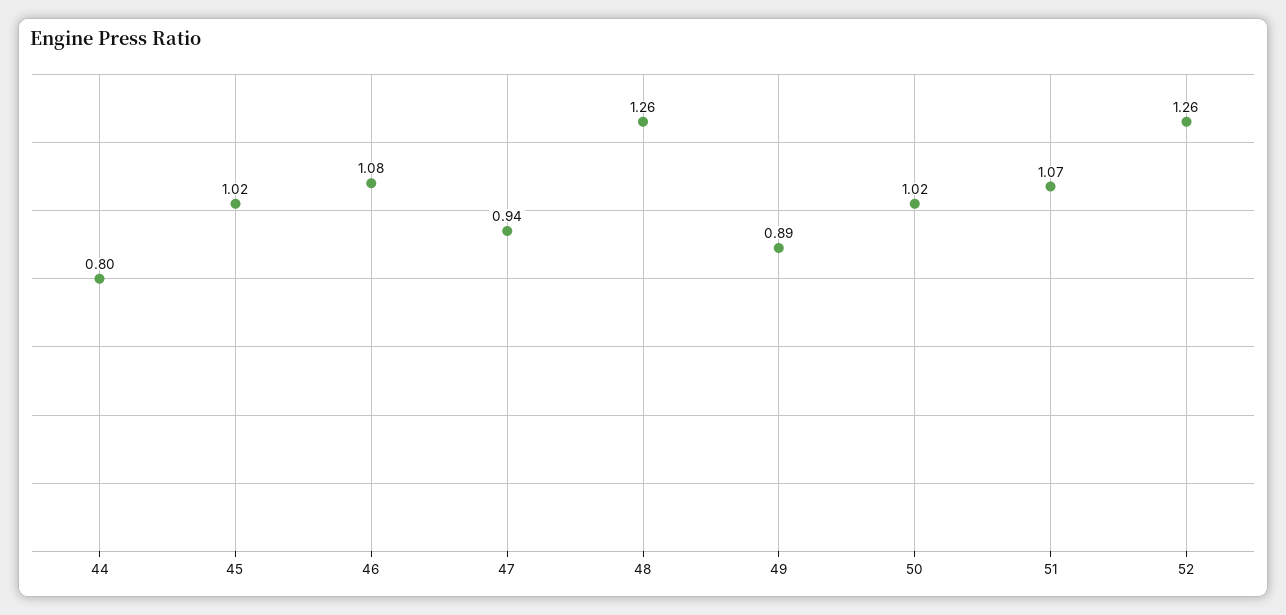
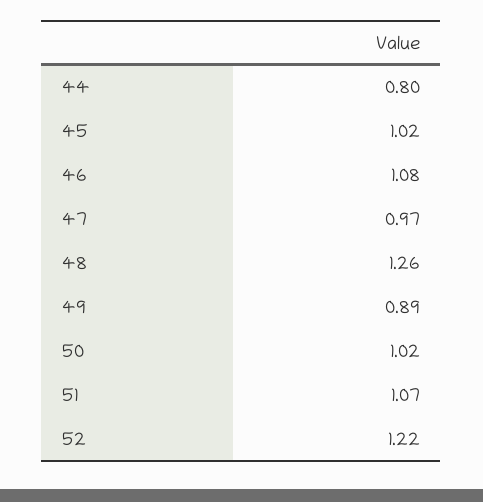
47: 0.94 -> 0.97
52: 1.26 -> 1.22

